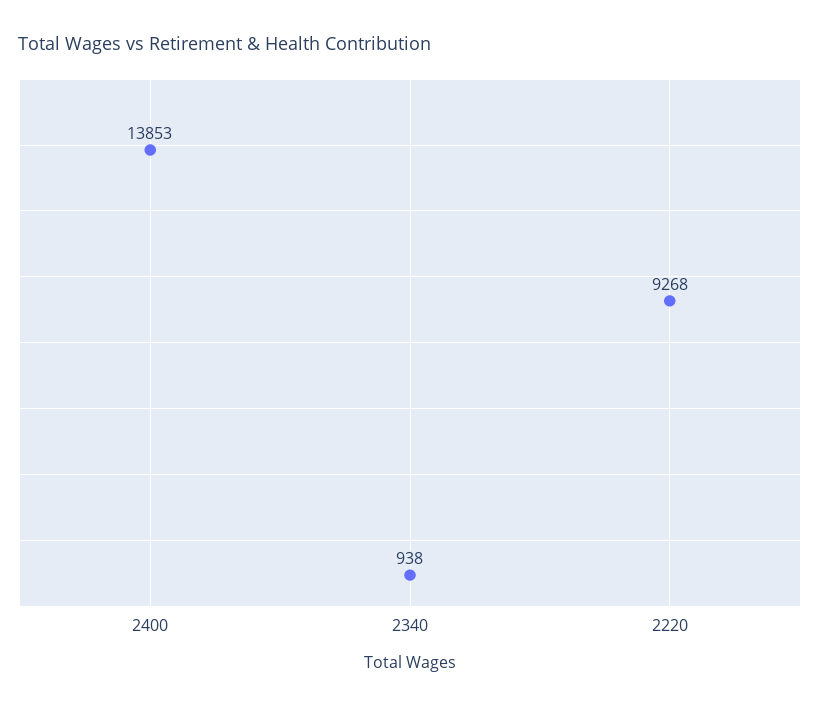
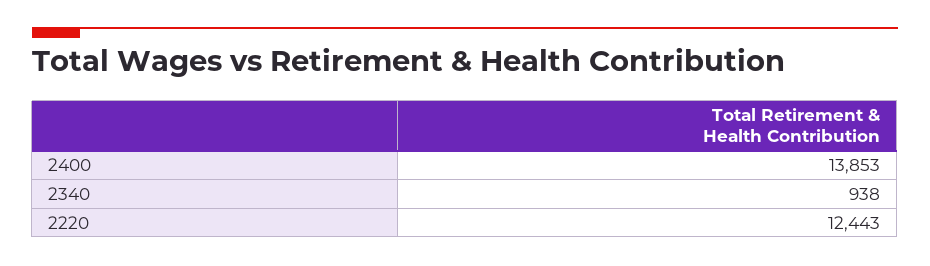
2220: 9268 -> 12443

